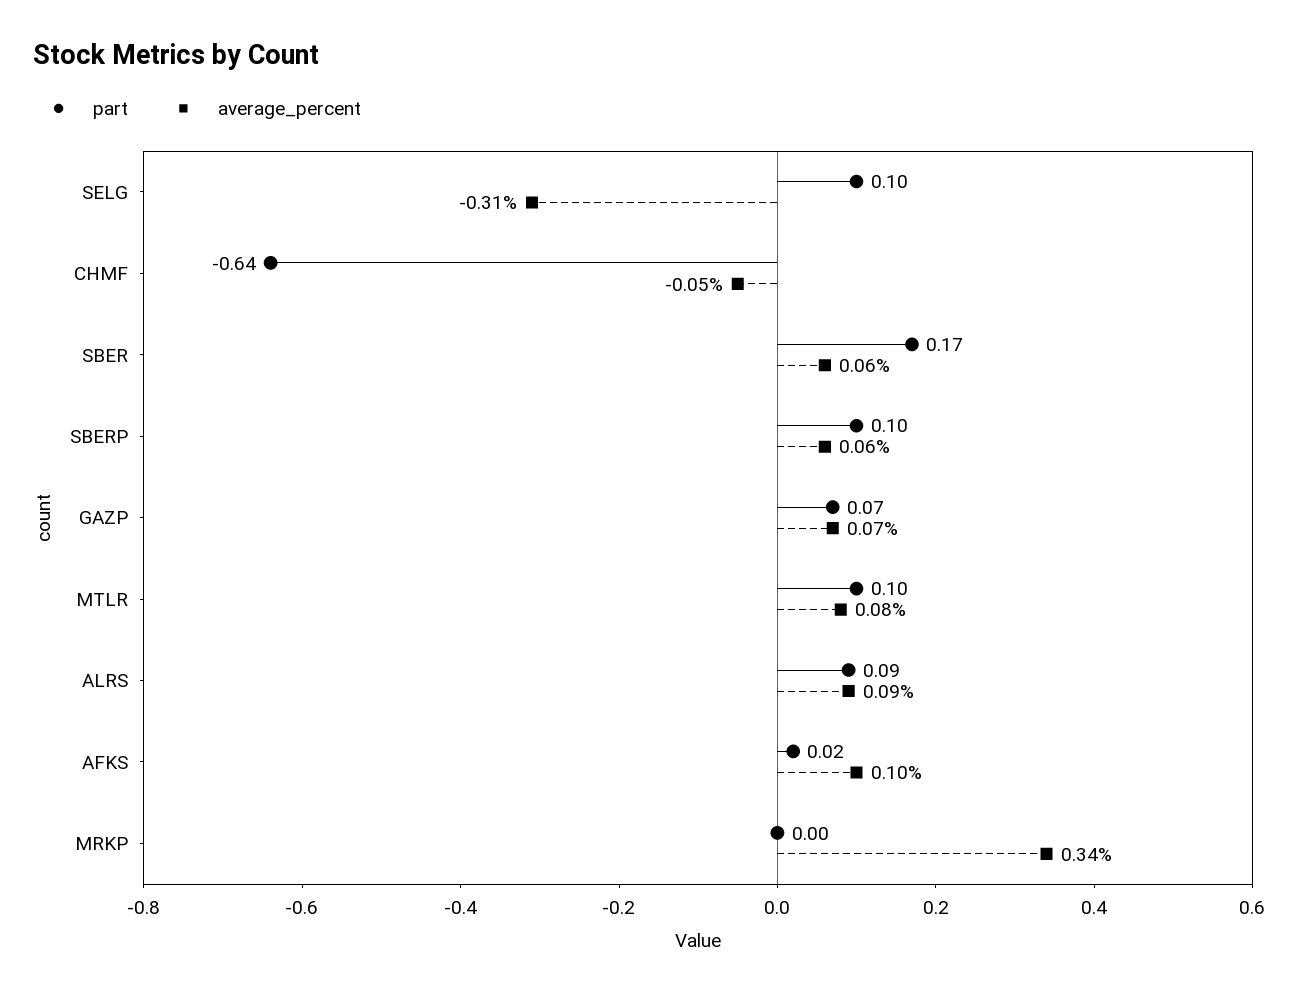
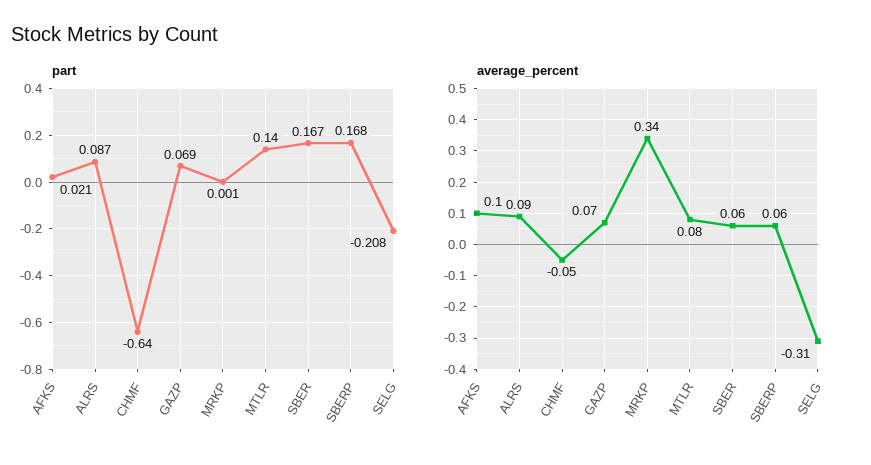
part, SELG: 0.1 -> -0.208
part, SBERP: 0.1 -> 0.168
part, MTLR: 0.1 -> 0.14

